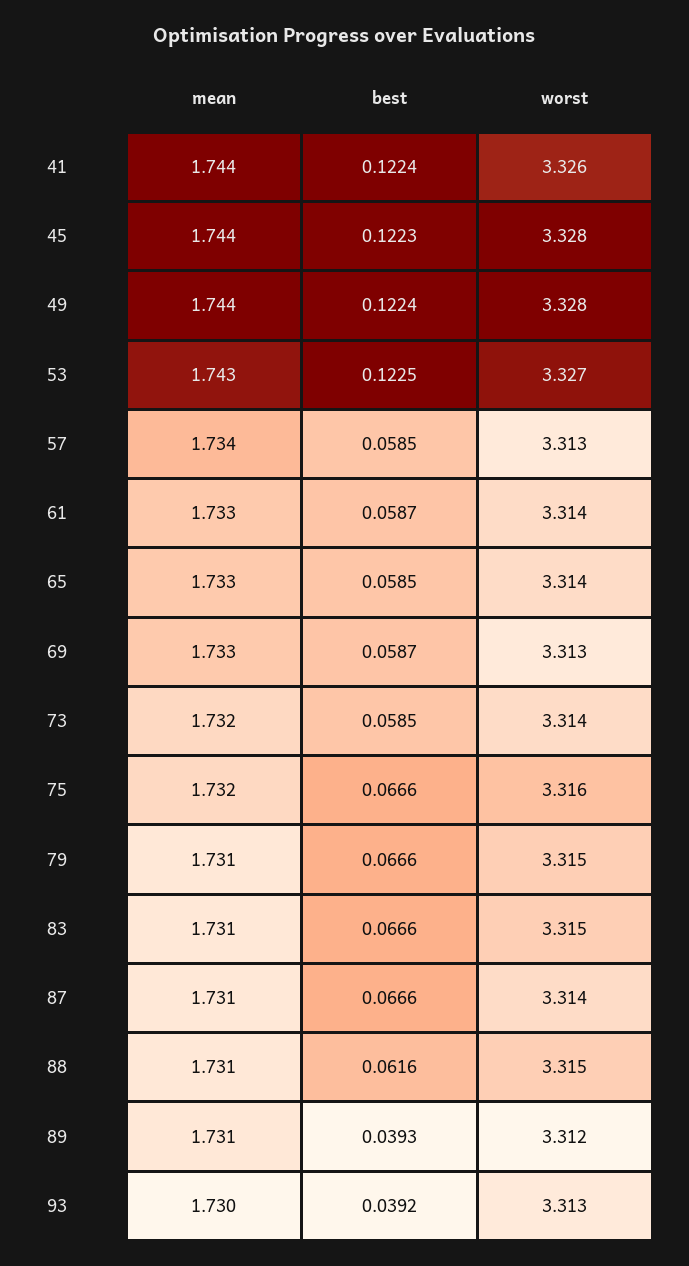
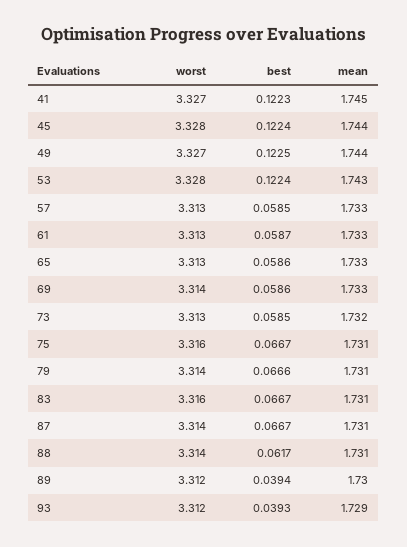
mean, 41: 1.744 -> 1.745
best, 41: 0.1224 -> 0.1223
worst, 41: 3.326 -> 3.327
best, 45: 0.1223 -> 0.1224
best, 49: 0.1224 -> 0.1225
worst, 49: 3.328 -> 3.327
best, 53: 0.1225 -> 0.1224
worst, 53: 3.327 -> 3.328
mean, 57: 1.734 -> 1.733
worst, 61: 3.314 -> 3.313
best, 65: 0.0585 -> 0.0586
worst, 65: 3.314 -> 3.313
best, 69: 0.0587 -> 0.0586
worst, 69: 3.313 -> 3.314
worst, 73: 3.314 -> 3.313
mean, 75: 1.732 -> 1.731
best, 75: 0.0666 -> 0.0667
worst, 79: 3.315 -> 3.314
best, 83: 0.0666 -> 0.0667
worst, 83: 3.315 -> 3.316
best, 87: 0.0666 -> 0.0667
best, 88: 0.0616 -> 0.0617
worst, 88: 3.315 -> 3.314
mean, 89: 1.731 -> 1.73
best, 89: 0.0393 -> 0.0394
mean, 93: 1.73 -> 1.729
best, 93: 0.0392 -> 0.0393
worst, 93: 3.313 -> 3.312

